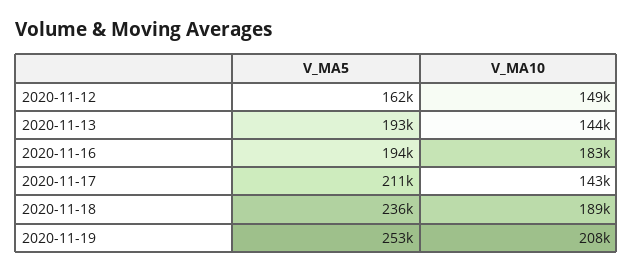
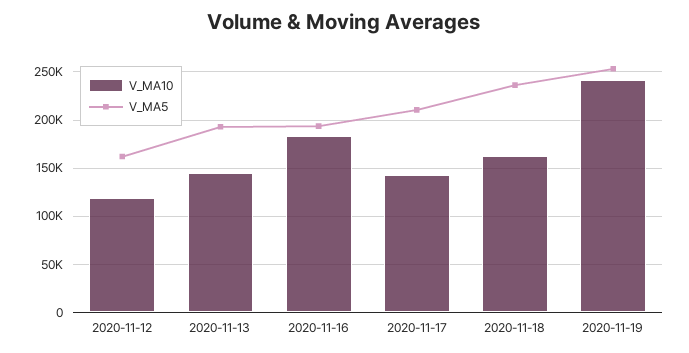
V_MA10, 2020-11-12: 149000 -> 120000
V_MA10, 2020-11-18: 189000 -> 160000
V_MA10, 2020-11-19: 208000 -> 240000

